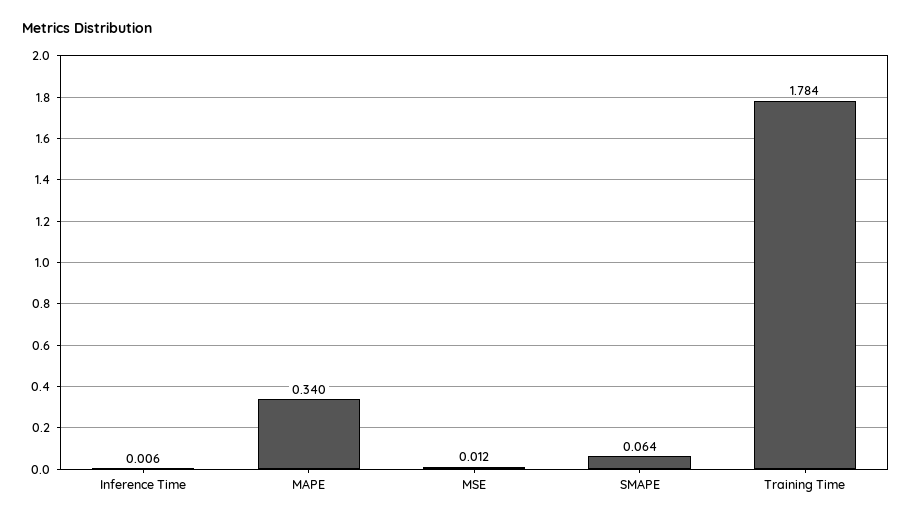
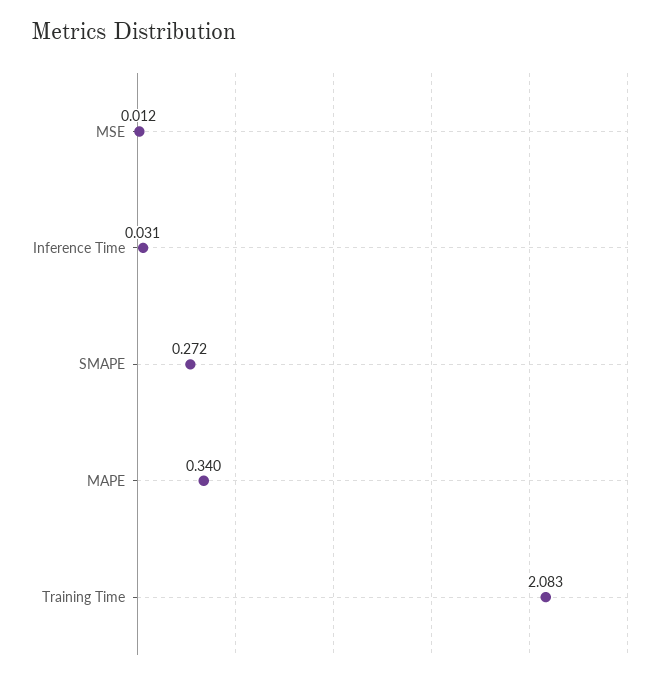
Inference Time: 0.006 -> 0.031
SMAPE: 0.064 -> 0.272
Training Time: 1.784 -> 2.083

